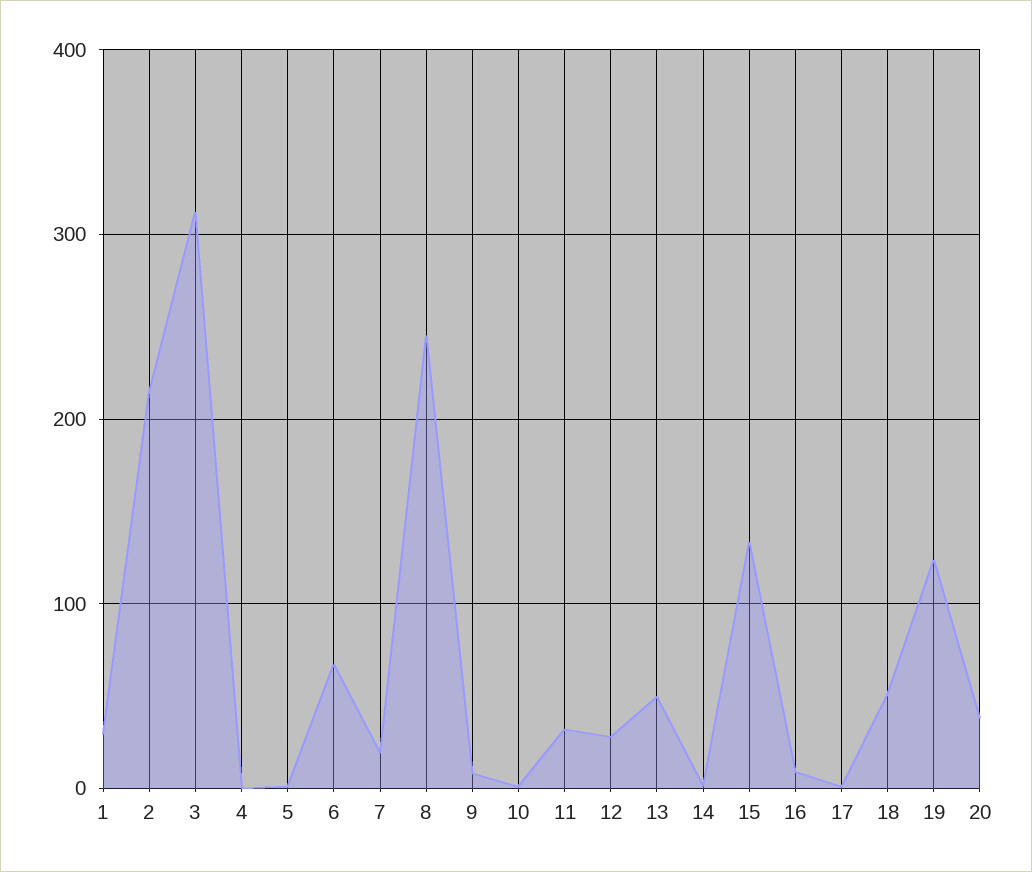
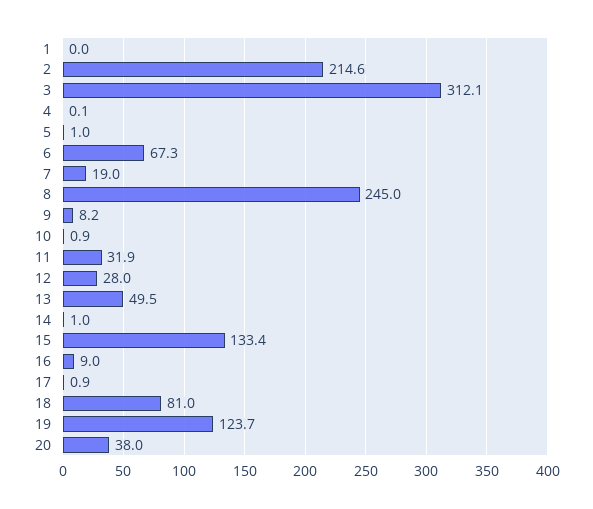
1: 30 -> 0
18: 50 -> 81

